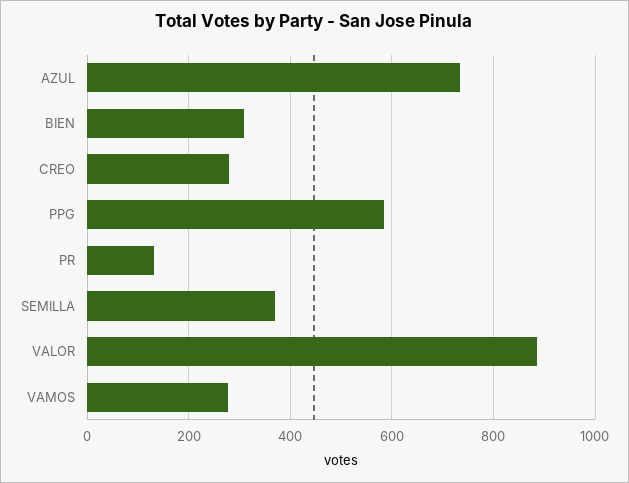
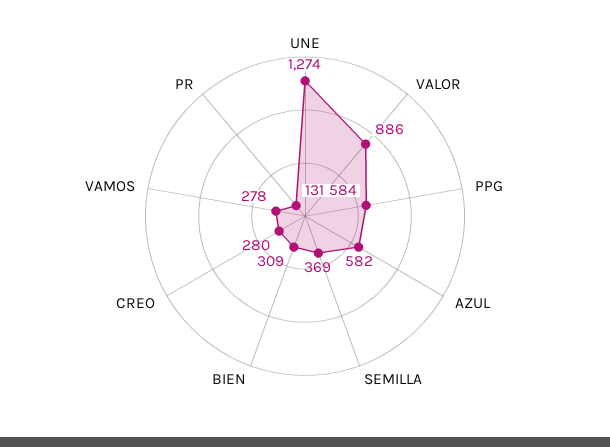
AZUL: 740 -> 582
UNE: none -> 1274

